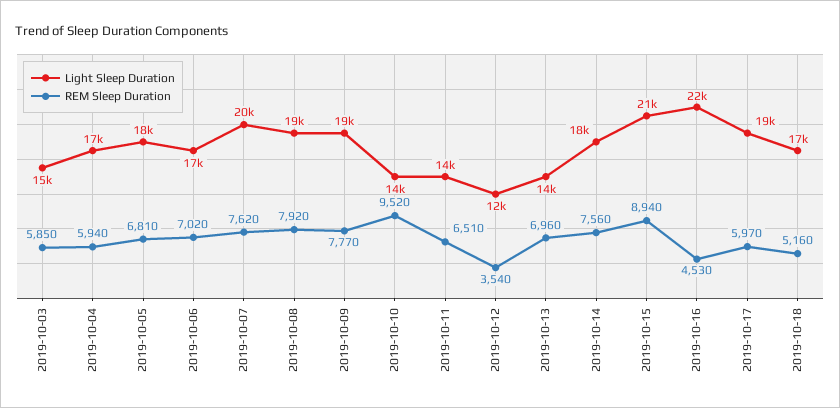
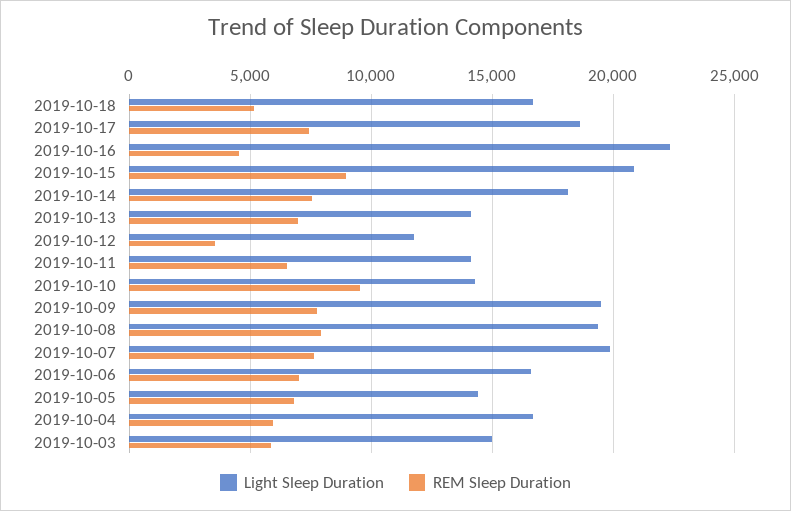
Light Sleep Duration, 2019-10-05: 18000 -> 14500
REM Sleep Duration, 2019-10-17: 5970 -> 7500

